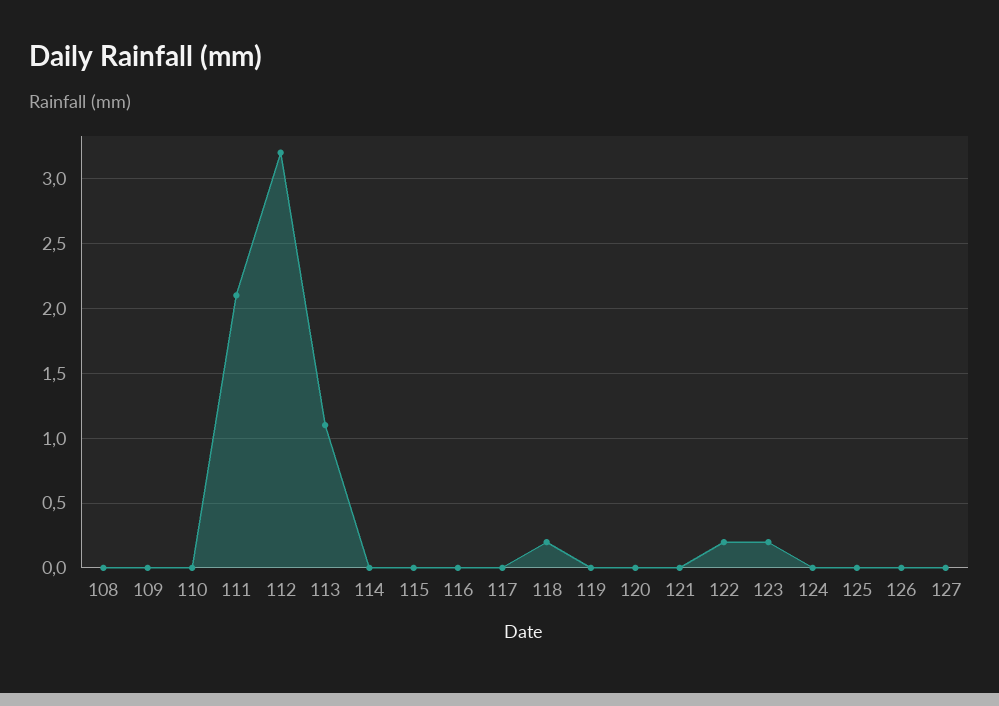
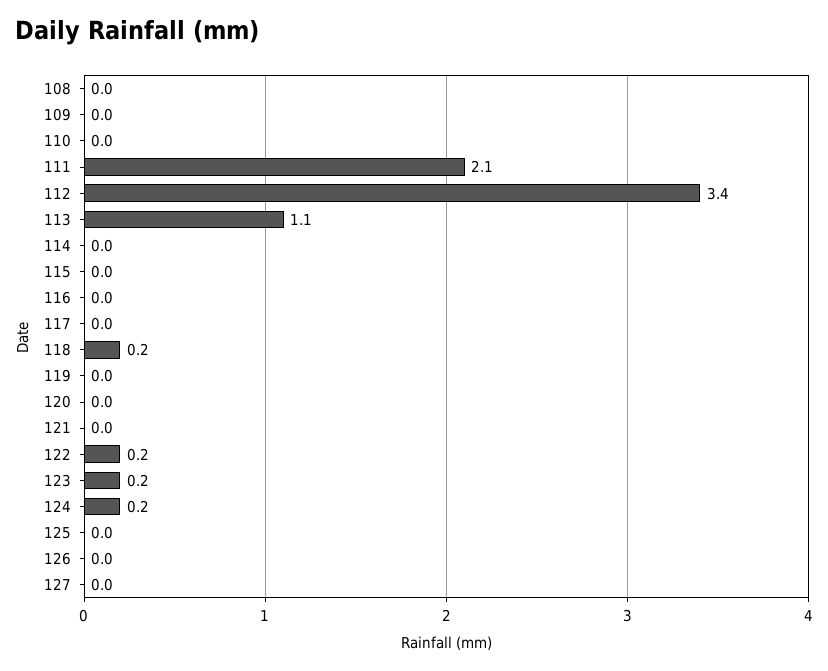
112: 3.2 -> 3.4
124: 0 -> 0.2

